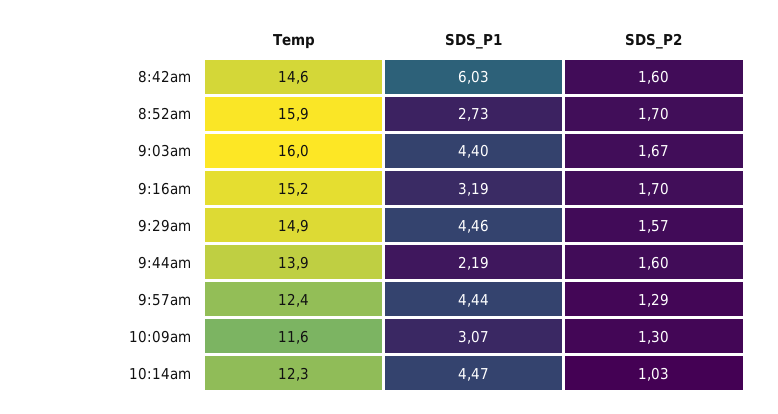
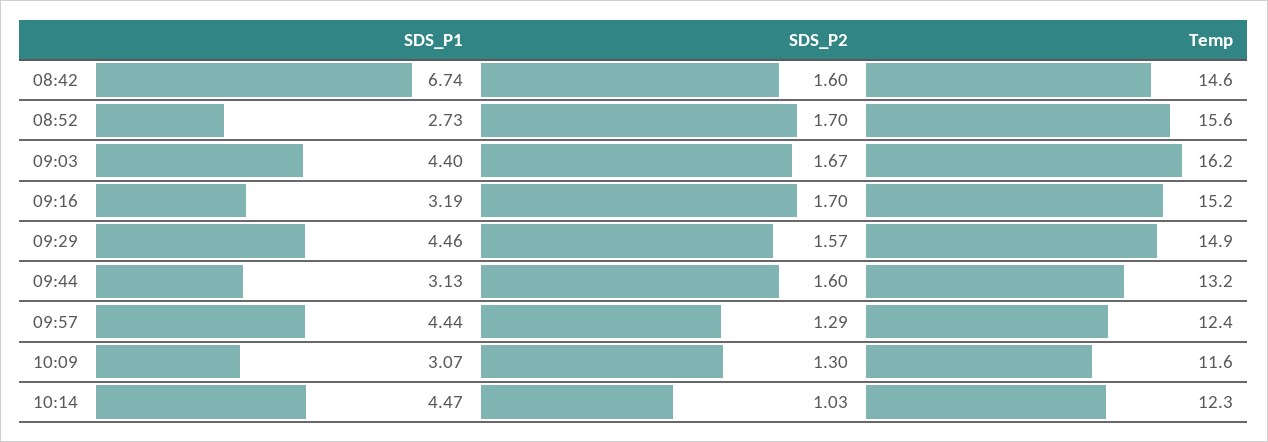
SDS_P1, 8:42am: 6.03 -> 6.74
Temp, 8:52am: 15.9 -> 15.6
Temp, 9:03am: 16 -> 16.2
Temp, 9:44am: 13.9 -> 13.2
SDS_P1, 9:44am: 2.19 -> 3.13

